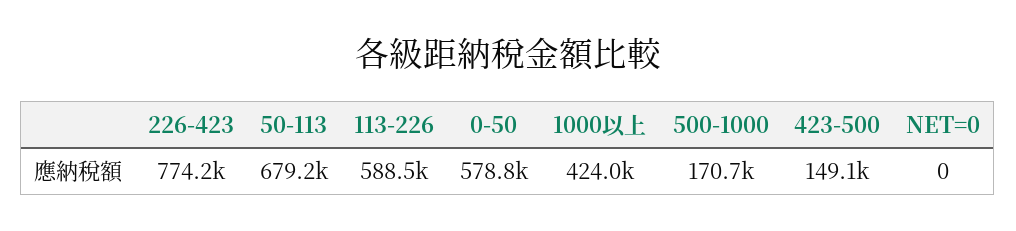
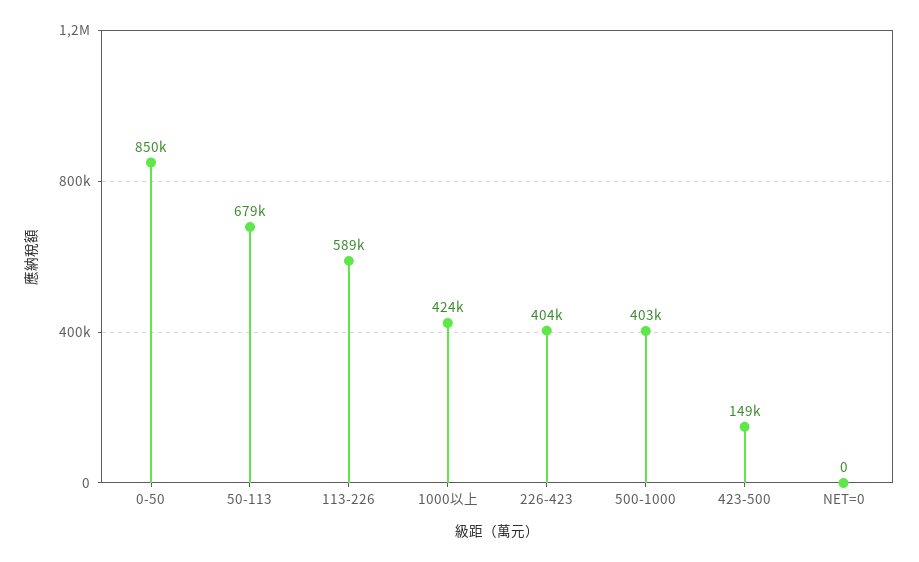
226-423: 774200 -> 404000
0-50: 578800 -> 850000
500-1000: 170700 -> 403000

